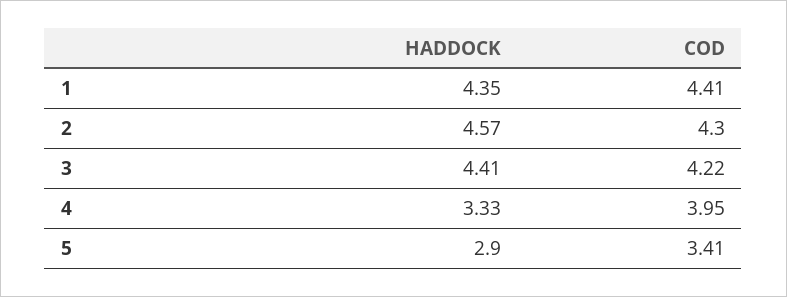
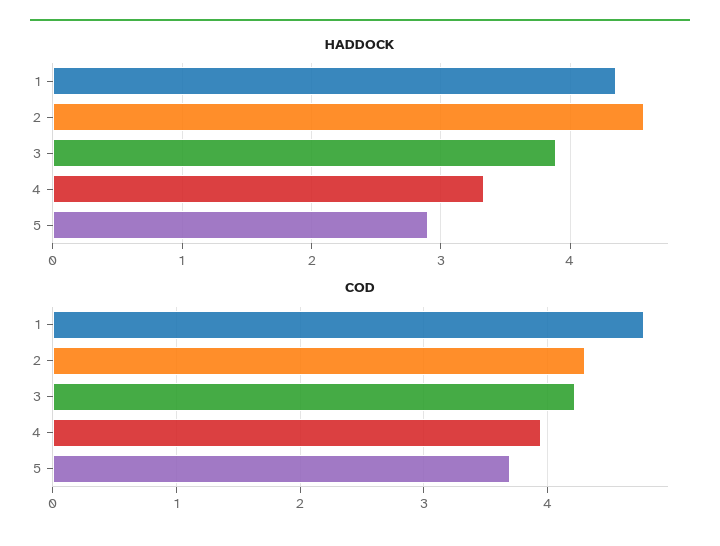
COD, 1: 4.41 -> 4.8
HADDOCK, 3: 4.41 -> 3.9
COD, 5: 3.41 -> 3.7

